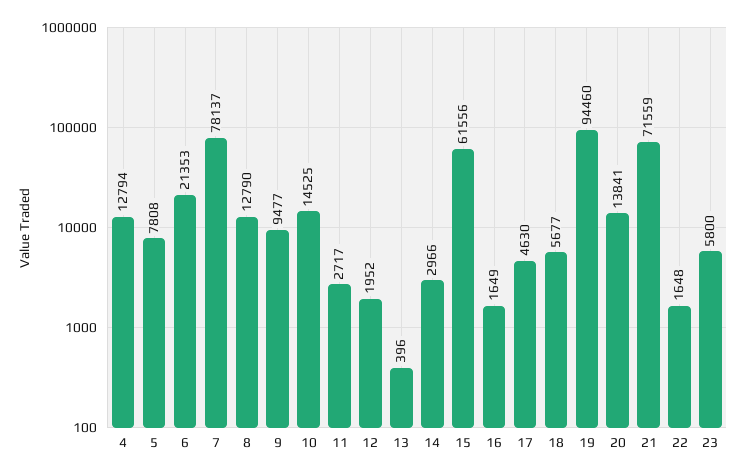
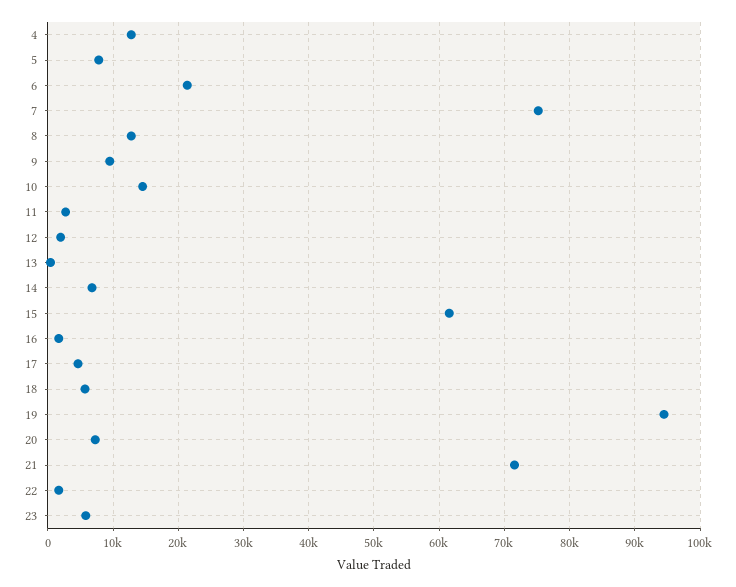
7: 78137 -> 75000
14: 2966 -> 7000
20: 13841 -> 7000

